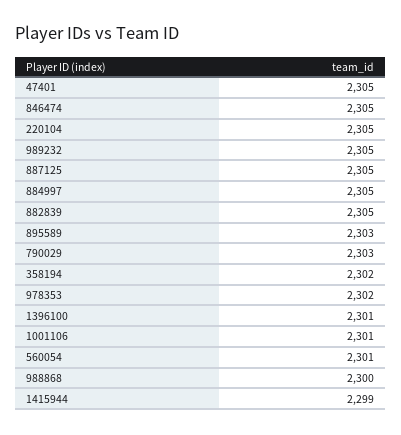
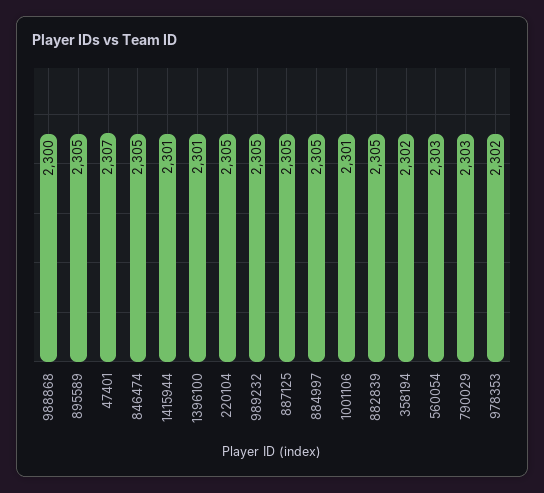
47401: 2305 -> 2307
895589: 2303 -> 2305
560054: 2301 -> 2303
1415944: 2299 -> 2301

